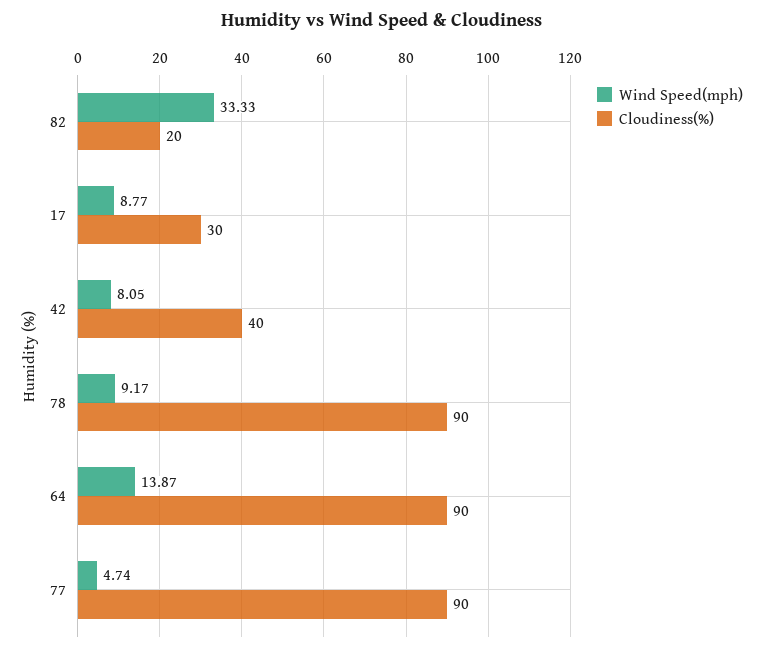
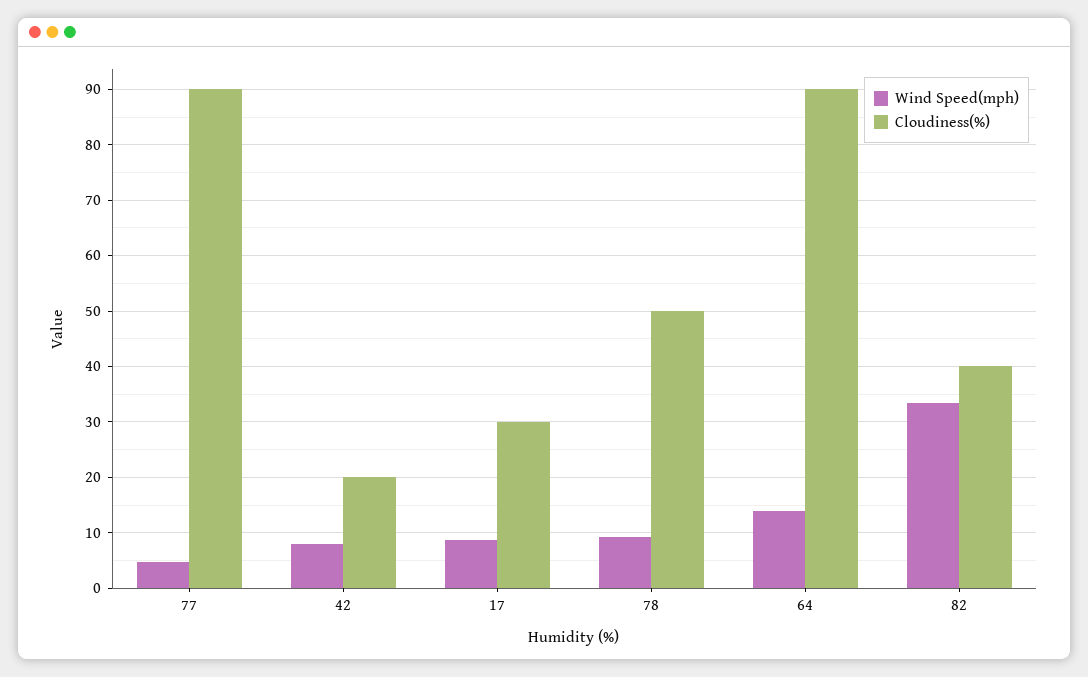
Cloudiness(%), 82: 20 -> 40
Cloudiness(%), 42: 40 -> 20
Cloudiness(%), 78: 90 -> 50

